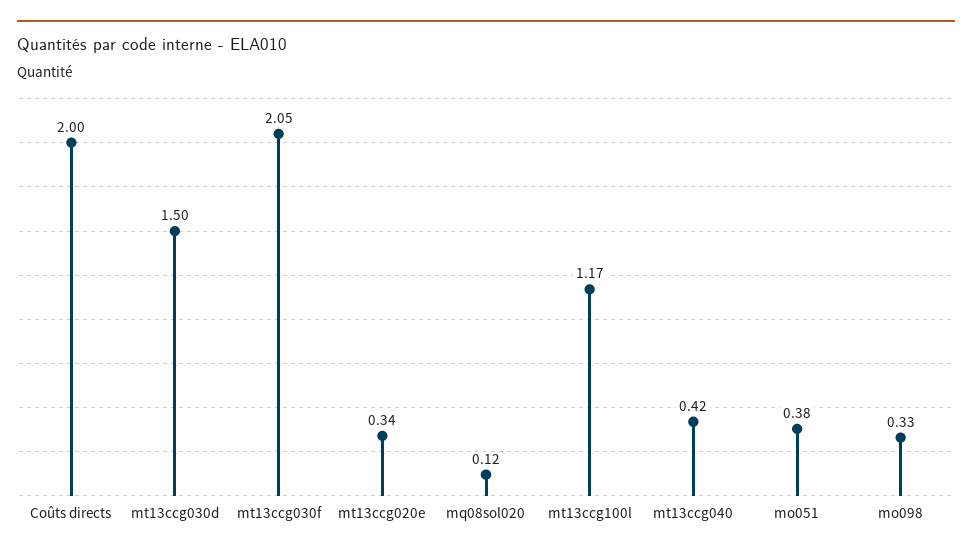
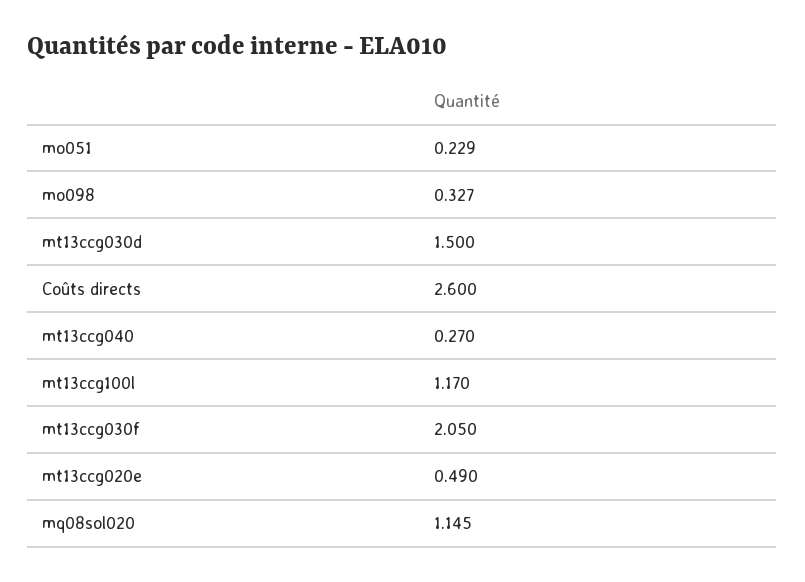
Coûts directs: 2 -> 2.6
mt13ccg020e: 0.34 -> 0.49
mq08sol020: 0.12 -> 1.145
mt13ccg040: 0.42 -> 0.27
mo051: 0.38 -> 0.229

